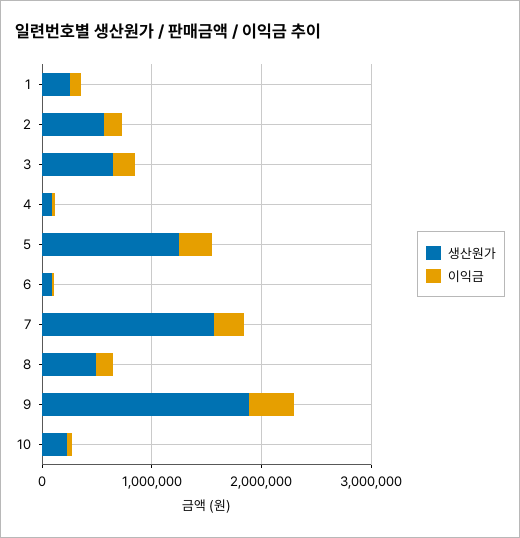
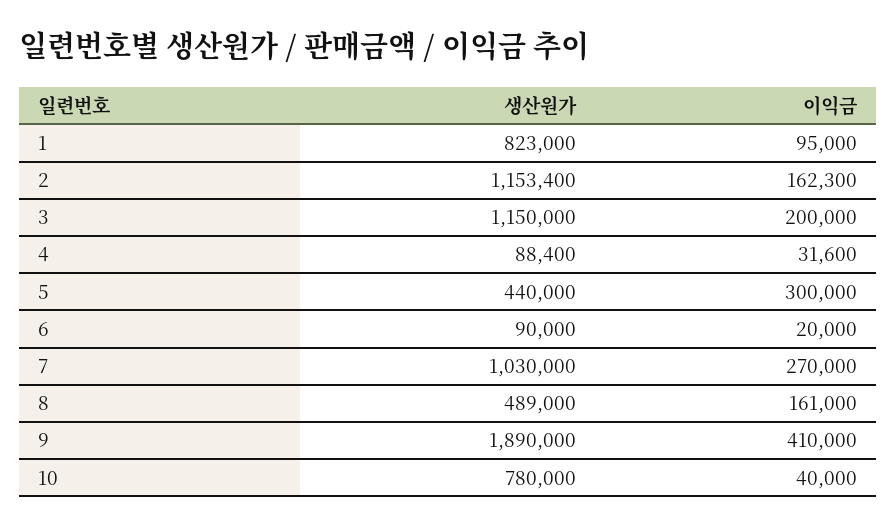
생산원가, 1: 200000 -> 823000
생산원가, 2: 600000 -> 1153400
생산원가, 3: 600000 -> 1150000
생산원가, 5: 1200000 -> 440000
생산원가, 7: 1600000 -> 1030000
생산원가, 10: 200000 -> 780000

